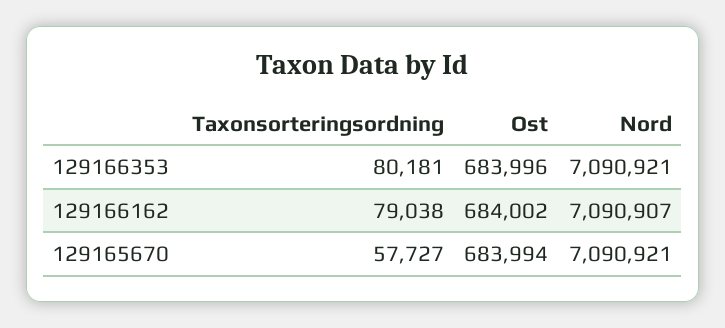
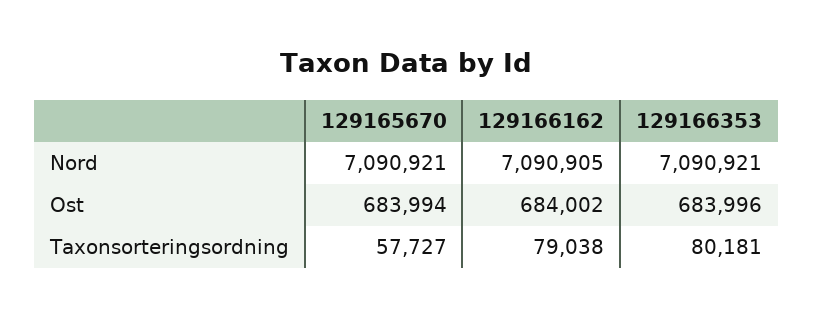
Nord, 129166162: 7090907 -> 7090905

